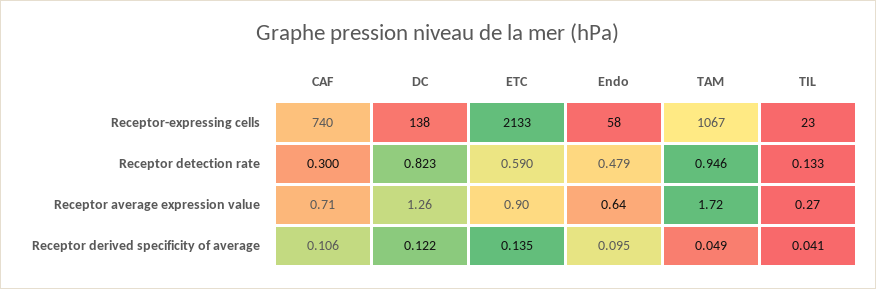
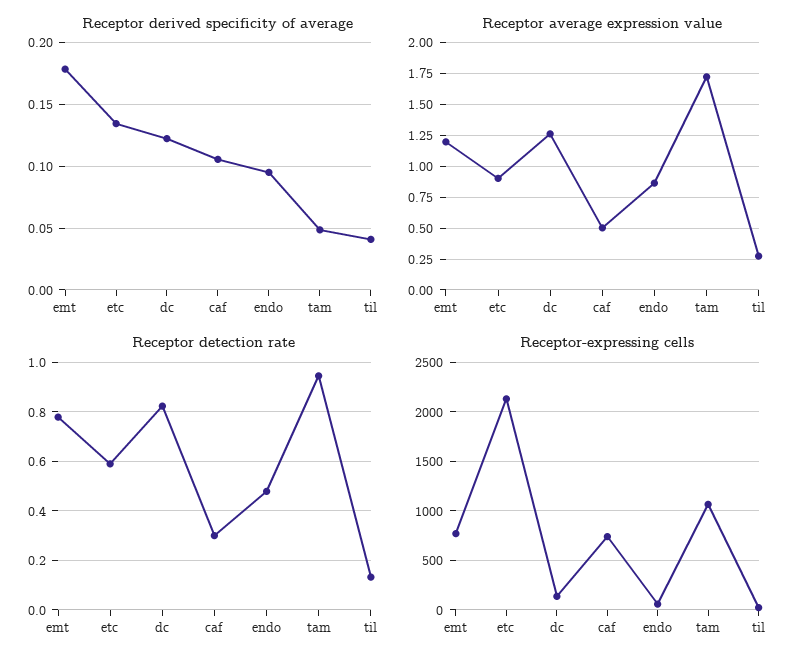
Receptor average expression value, CAF: 0.71 -> 0.5
Receptor average expression value, Endo: 0.64 -> 0.85
Receptor derived specificity of average, emt: none -> 0.18
Receptor average expression value, emt: none -> 1.2
Receptor detection rate, emt: none -> 0.775
Receptor-expressing cells, emt: none -> 800

